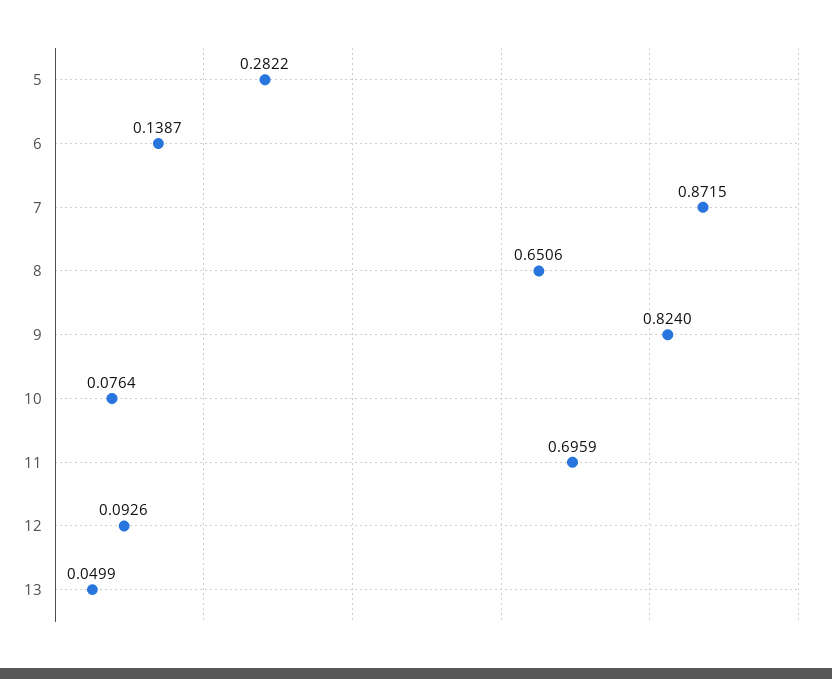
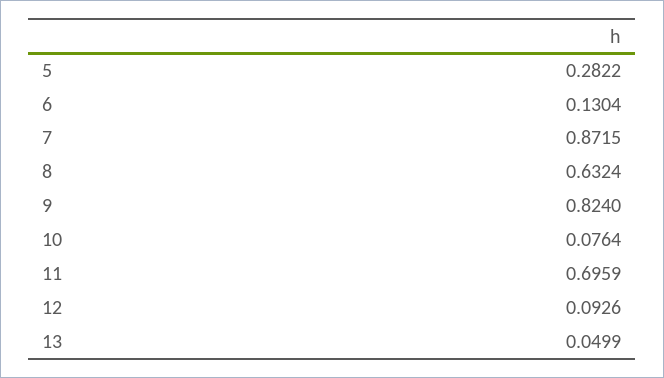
6: 0.1387 -> 0.1304
8: 0.6506 -> 0.6324

